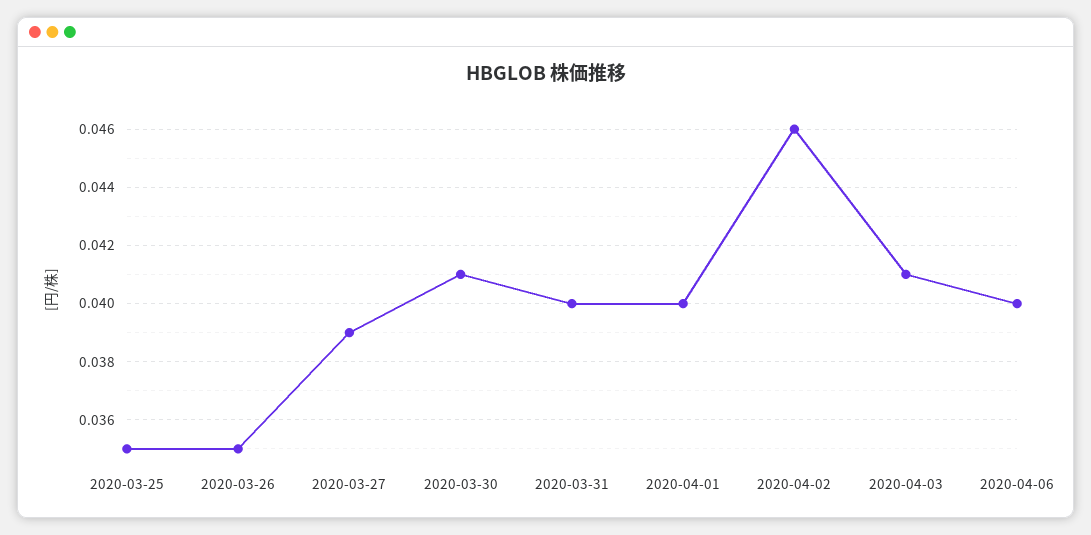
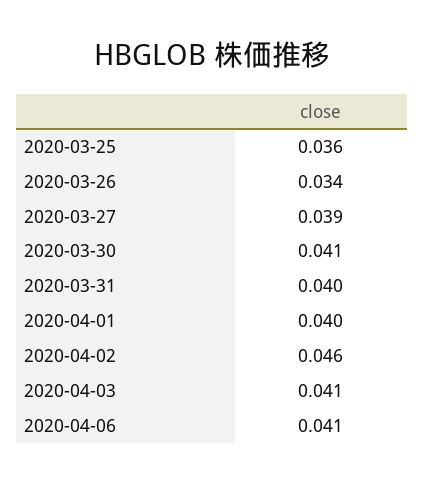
2020-03-25: 0.035 -> 0.036
2020-03-26: 0.035 -> 0.034
2020-04-06: 0.04 -> 0.041

